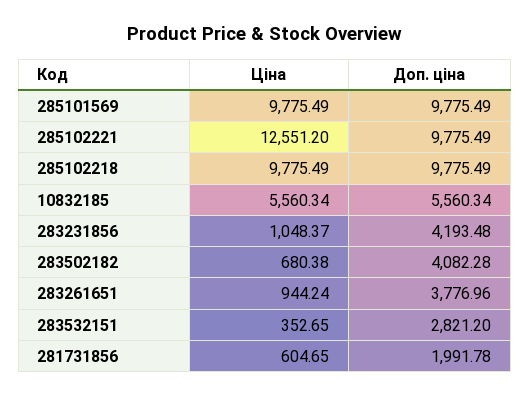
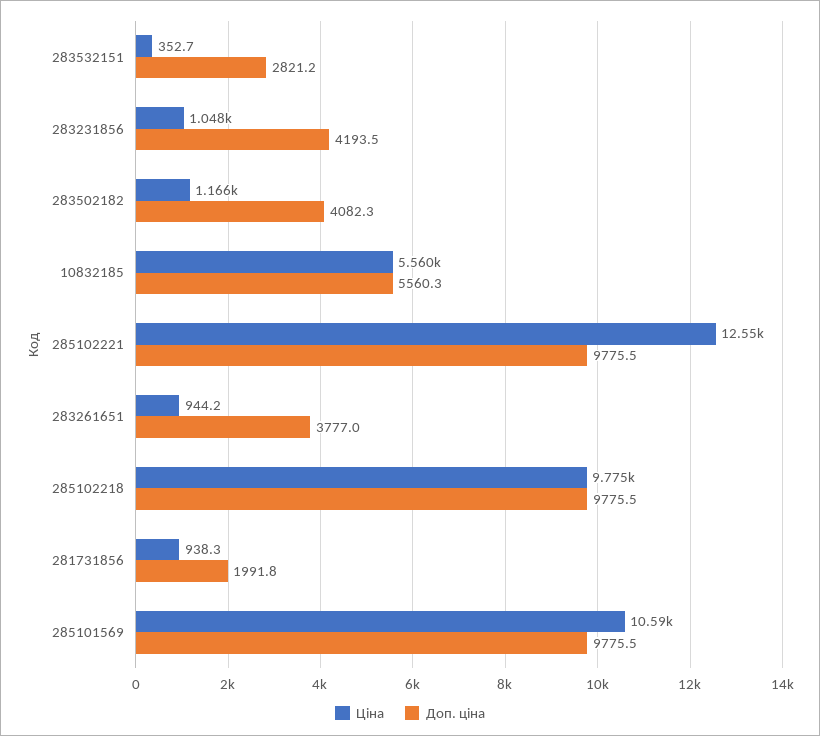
Ціна, 285101569: 9775.49 -> 10590
Ціна, 283502182: 680.38 -> 1166
Ціна, 281731856: 604.65 -> 938.3

